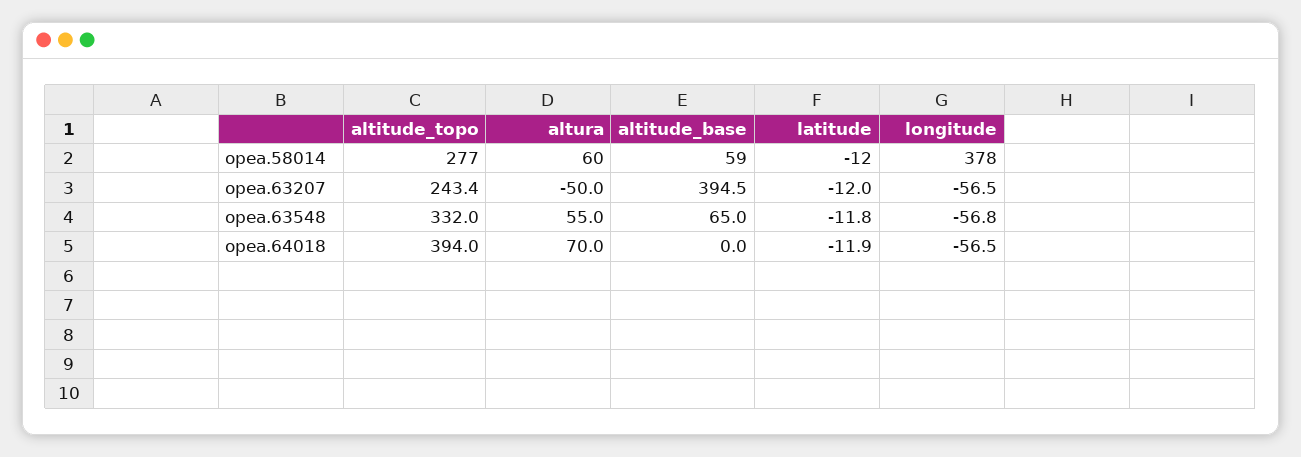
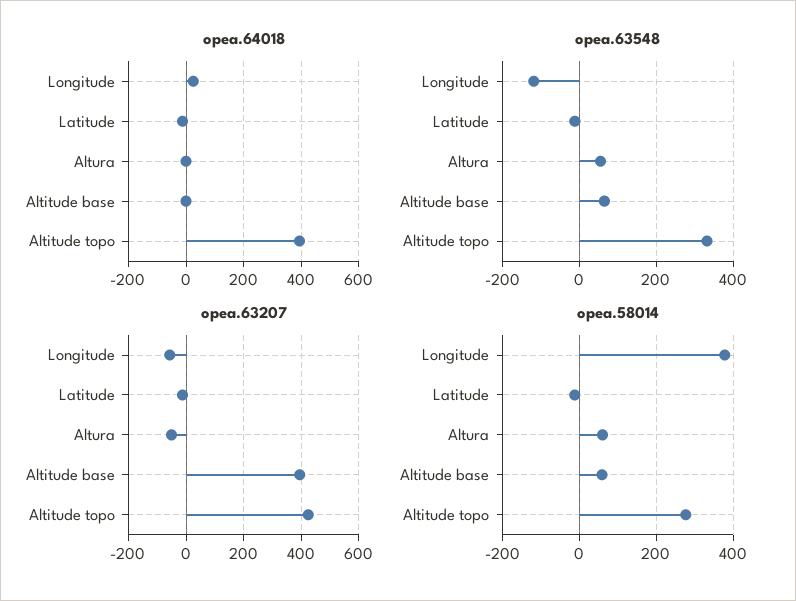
opea.63207, altitude_topo: 243.4 -> 425
opea.63548, longitude: -56.8 -> -120
opea.64018, altura: 70 -> 0
opea.64018, longitude: -56.5 -> 25

